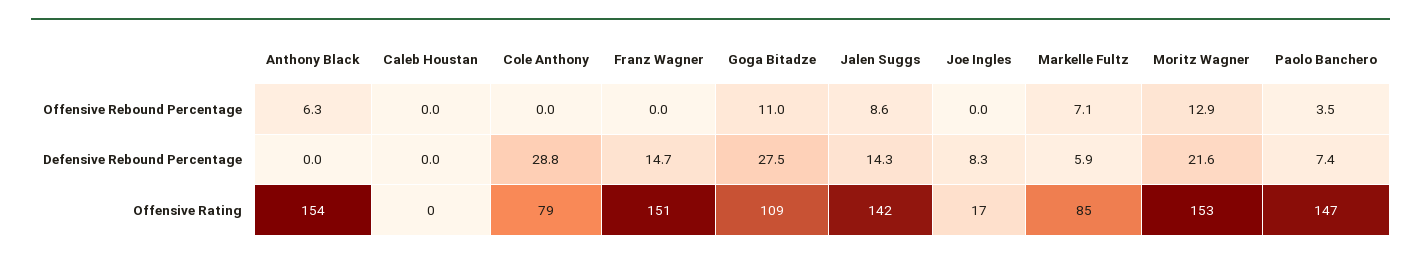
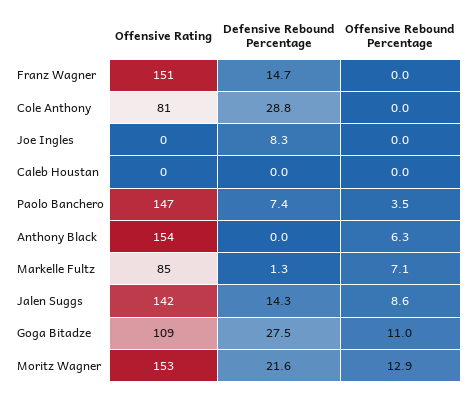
Markelle Fultz, Defensive Rebound Percentage: 5.9 -> 1.3
Cole Anthony, Offensive Rating: 79 -> 81
Joe Ingles, Offensive Rating: 17 -> 0

